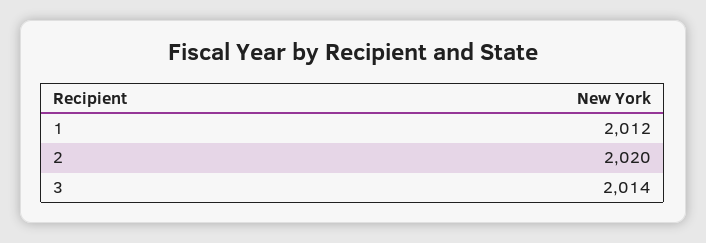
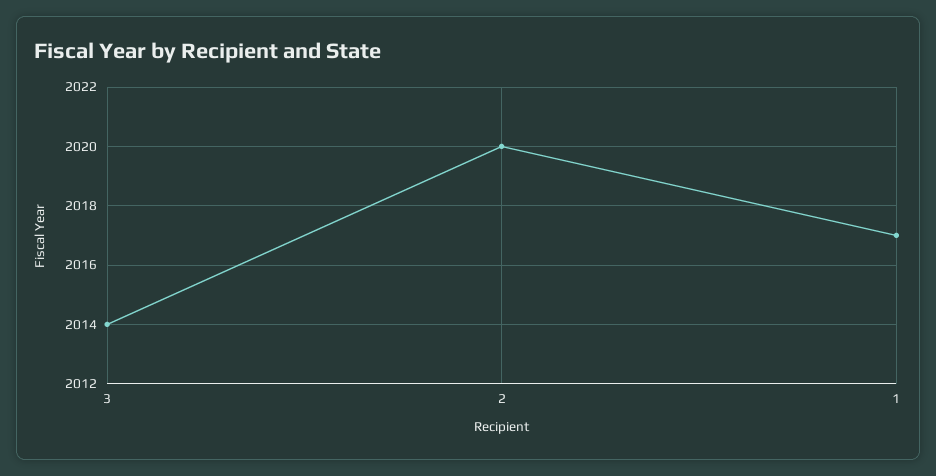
1: 2012 -> 2017

